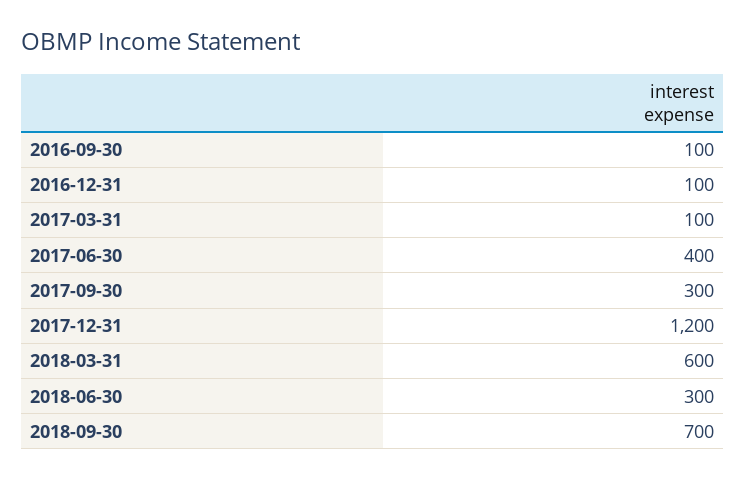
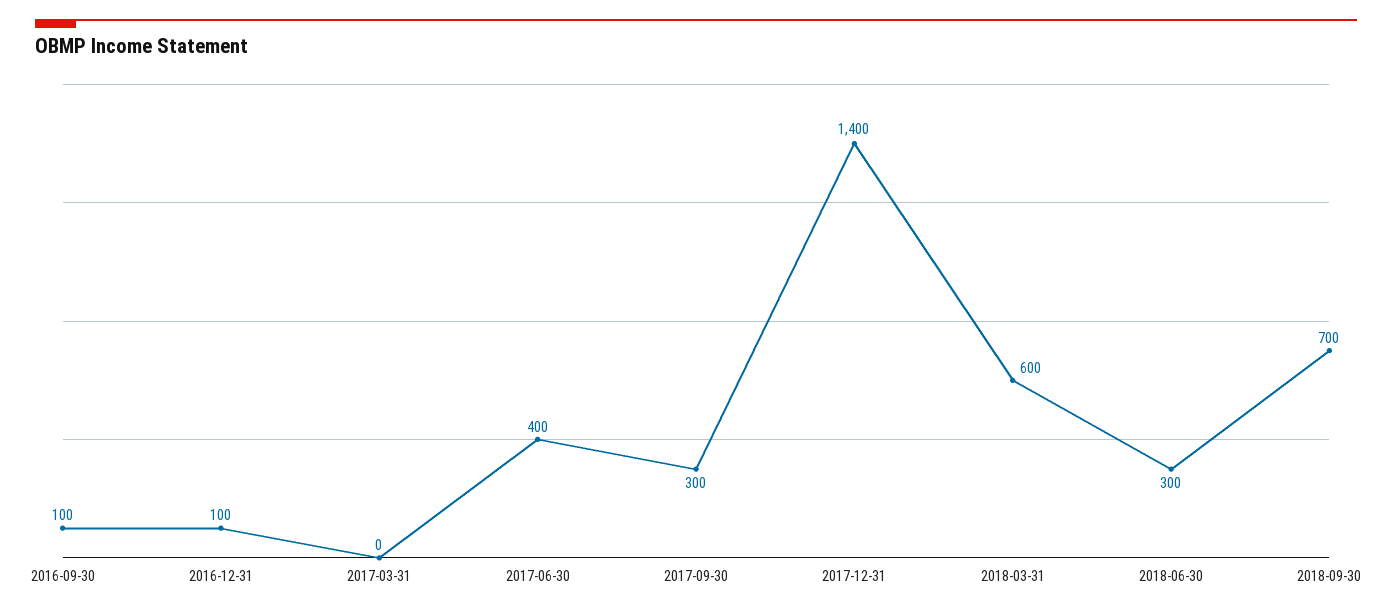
2017-03-31: 100 -> 0
2017-12-31: 1200 -> 1400

